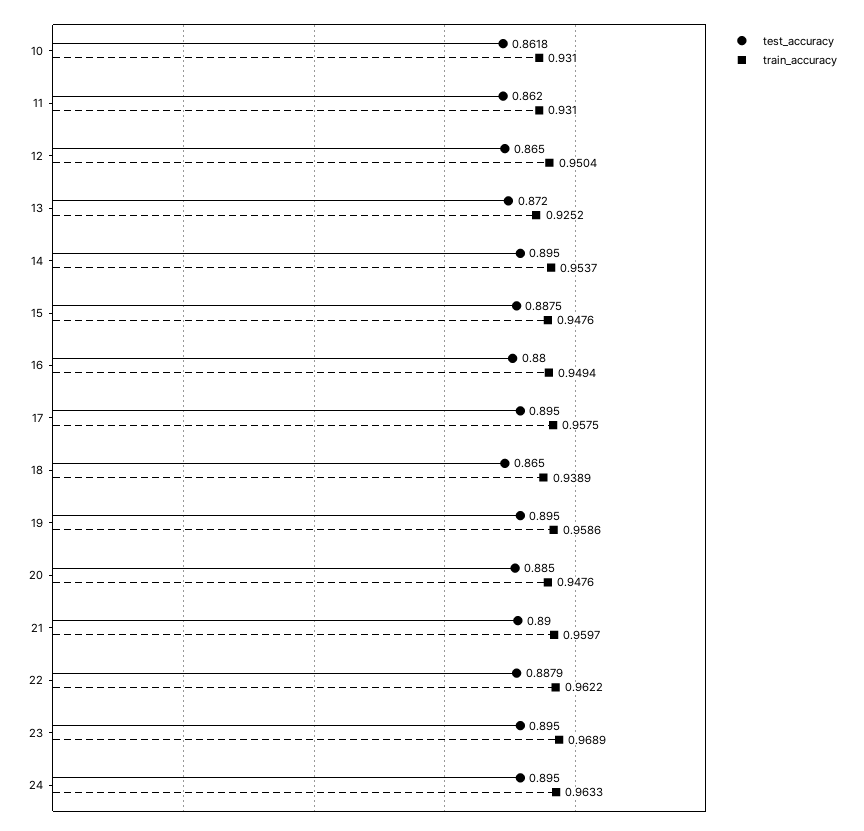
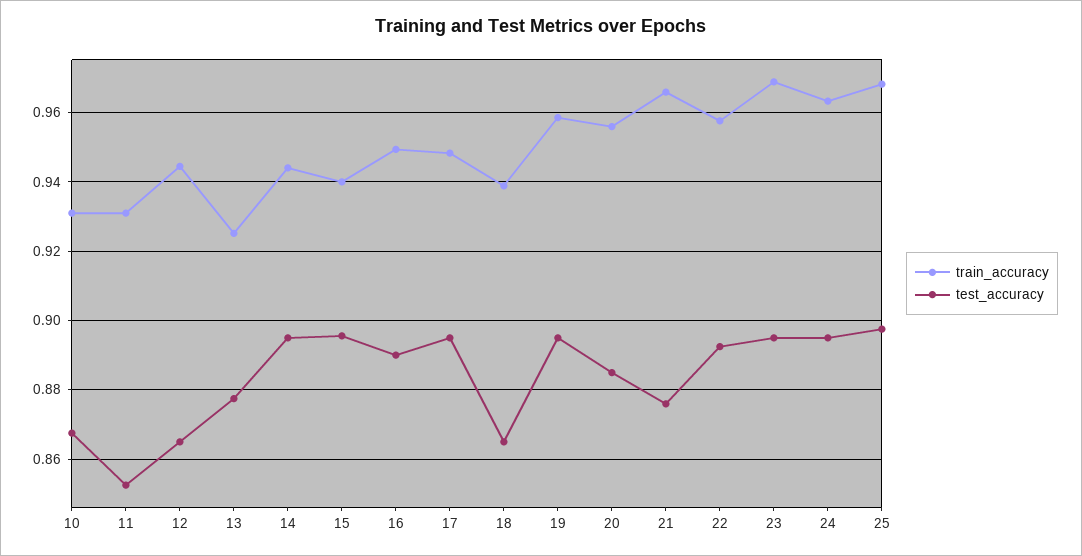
test_accuracy, 10: 0.8618 -> 0.868
test_accuracy, 11: 0.862 -> 0.852
train_accuracy, 12: 0.9504 -> 0.944
test_accuracy, 13: 0.872 -> 0.878
train_accuracy, 14: 0.9537 -> 0.944
test_accuracy, 15: 0.8875 -> 0.896
train_accuracy, 15: 0.9476 -> 0.94
test_accuracy, 16: 0.88 -> 0.89
train_accuracy, 17: 0.9575 -> 0.948
train_accuracy, 20: 0.9476 -> 0.956
test_accuracy, 21: 0.89 -> 0.876
train_accuracy, 21: 0.9597 -> 0.966
test_accuracy, 22: 0.8879 -> 0.892
train_accuracy, 22: 0.9622 -> 0.958
train_accuracy, 25: none -> 0.968
test_accuracy, 25: none -> 0.898

